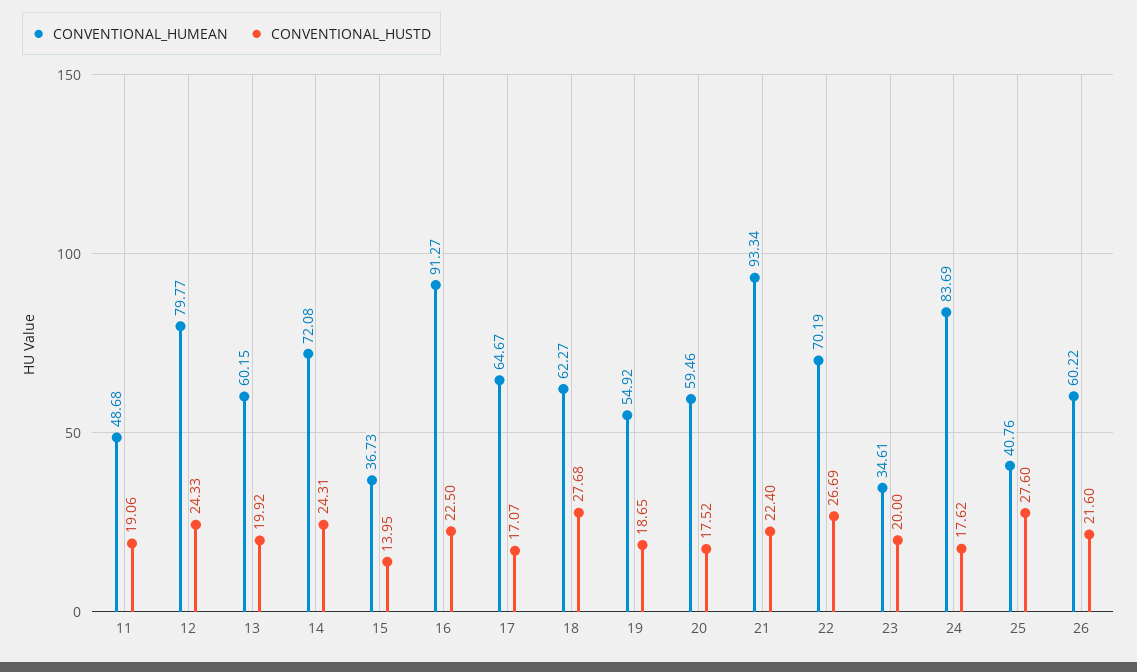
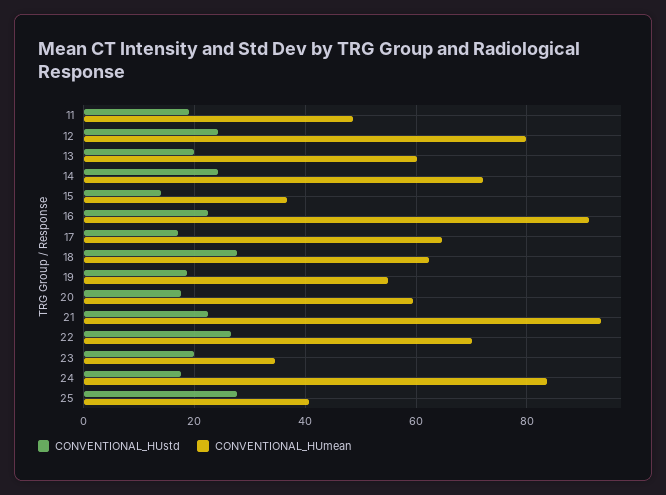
CONVENTIONAL_HUMEAN, 26: 60.22 -> none
CONVENTIONAL_HUSTD, 26: 21.6 -> none

